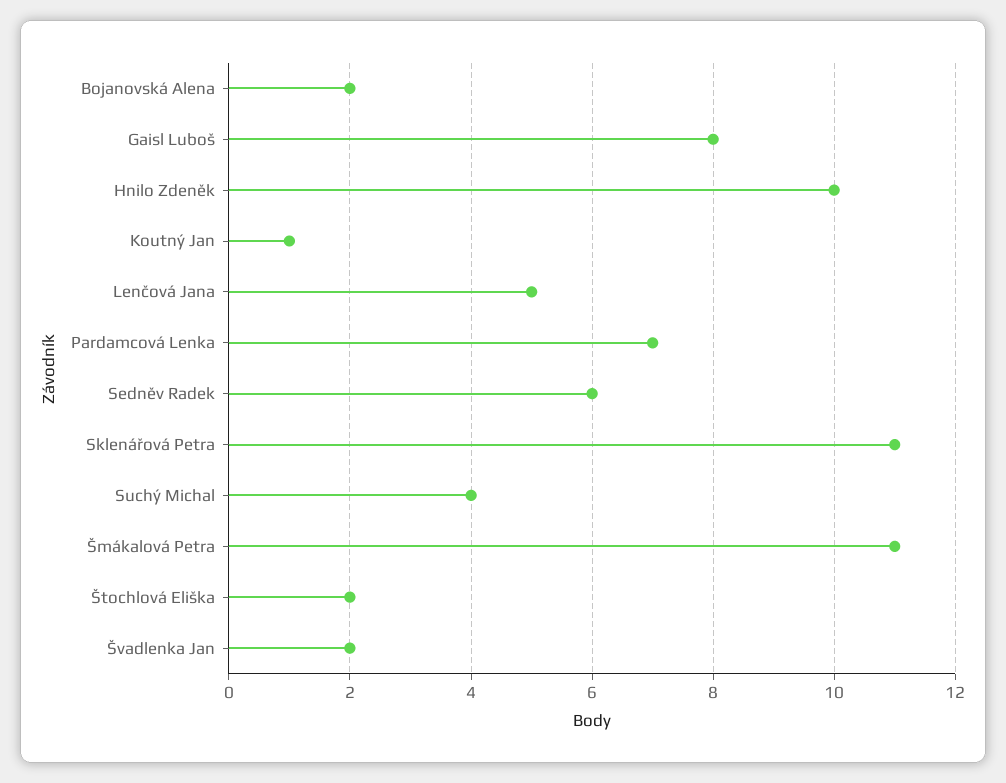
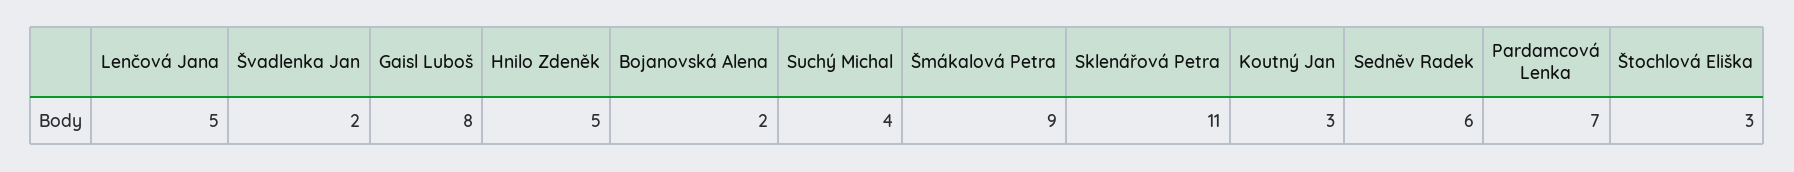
Hnilo Zdeněk: 10 -> 5
Koutný Jan: 1 -> 3
Šmákalová Petra: 11 -> 9
Štochlová Eliška: 2 -> 3

